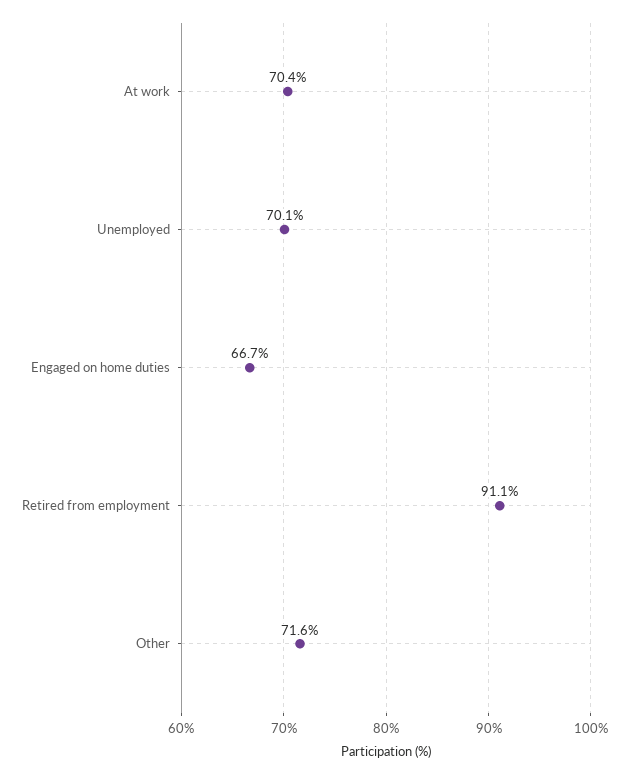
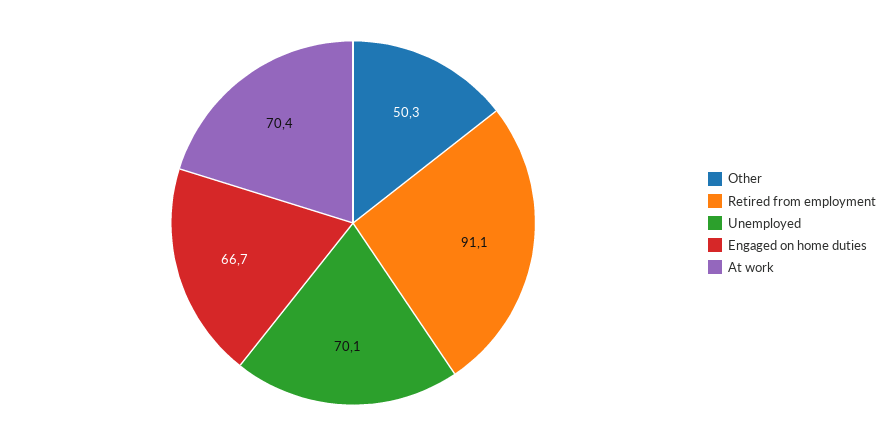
Other: 71.6 -> 50.3

